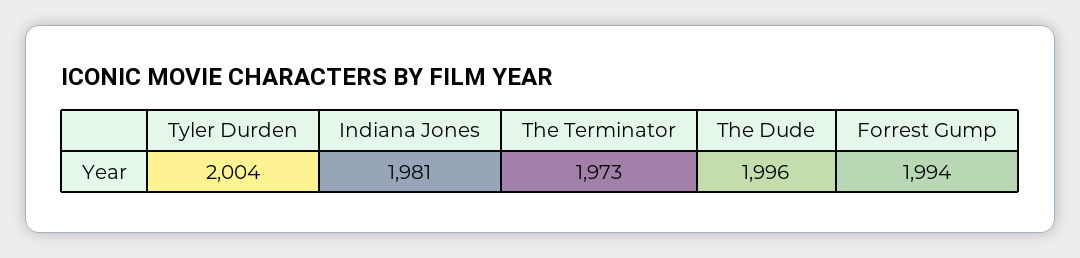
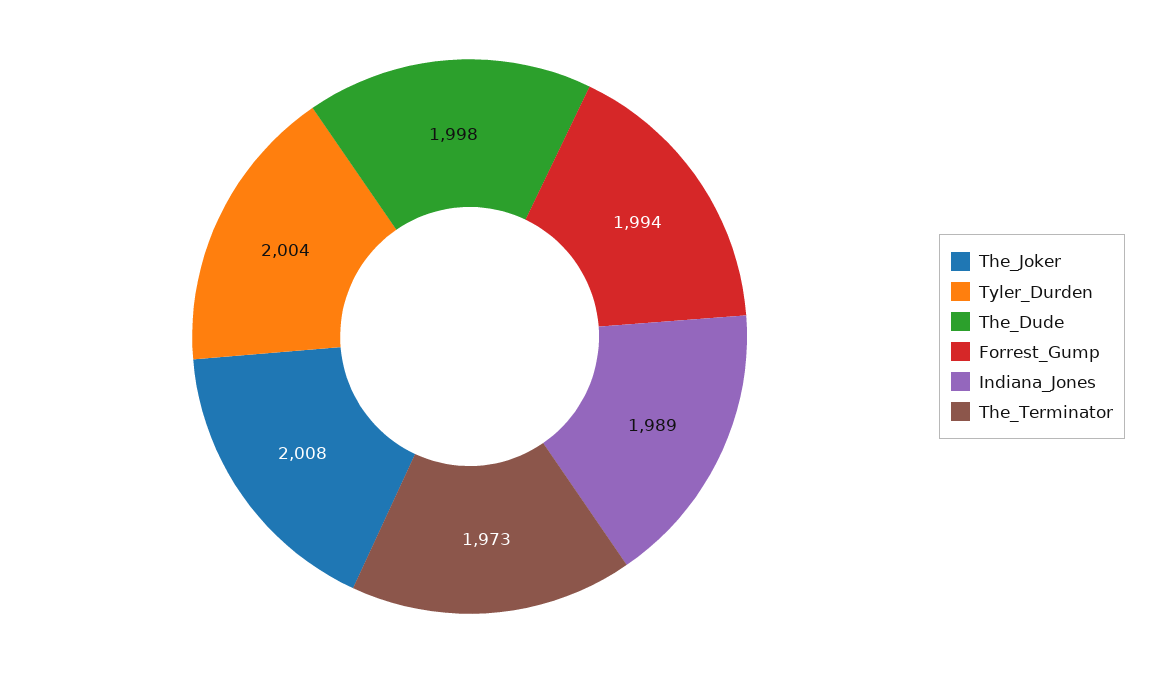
Indiana Jones: 1981 -> 1989
The Dude: 1996 -> 1998
The_Joker: none -> 2008

